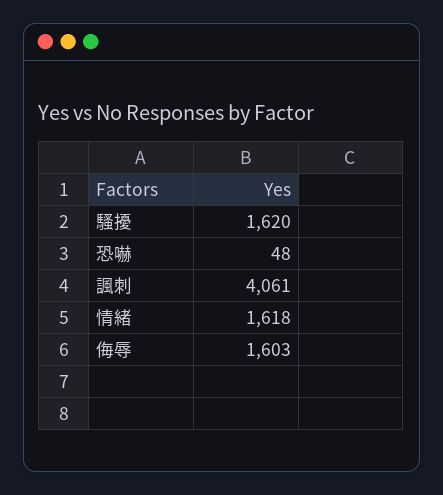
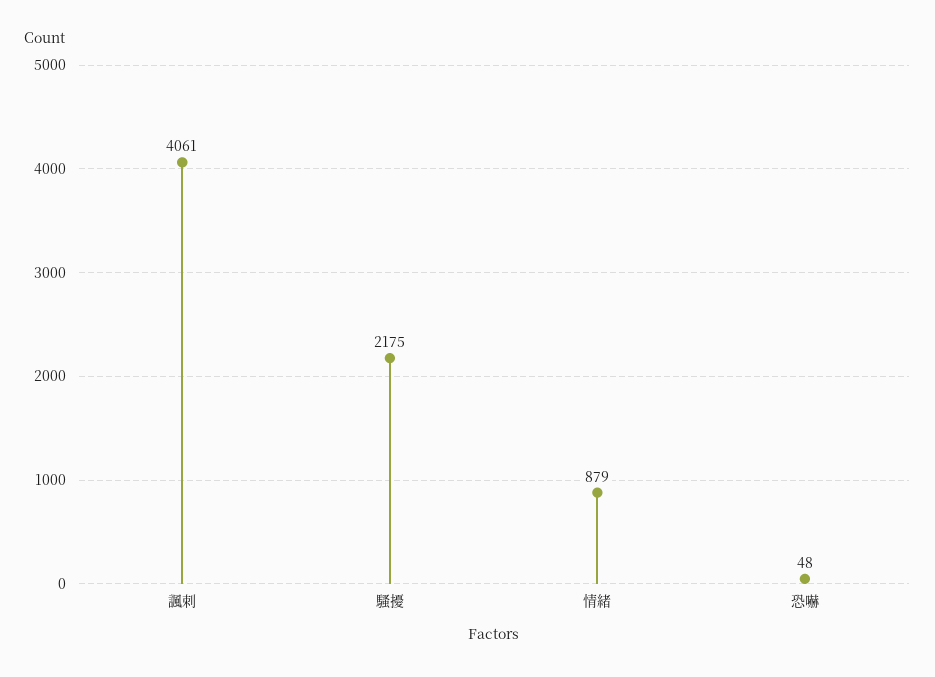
騷擾: 1620 -> 2175
情緒: 1618 -> 879
侮辱: 1603 -> none

